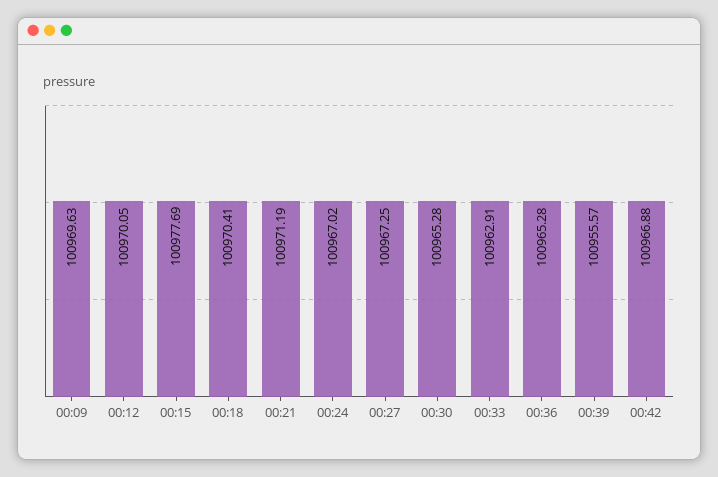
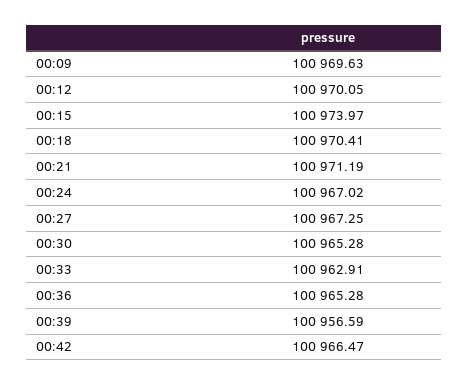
00:15: 100977.69 -> 100973.97
00:39: 100955.57 -> 100956.59
00:42: 100966.88 -> 100966.47

